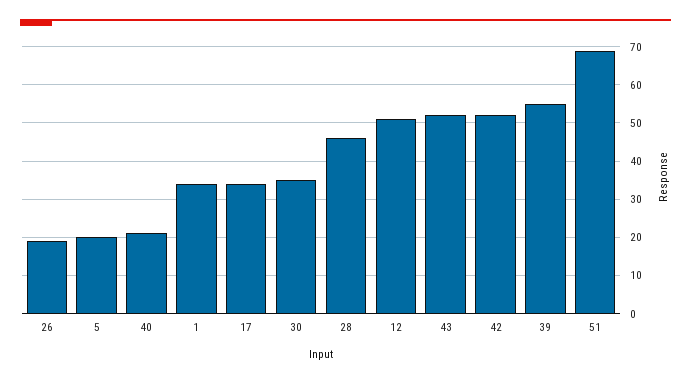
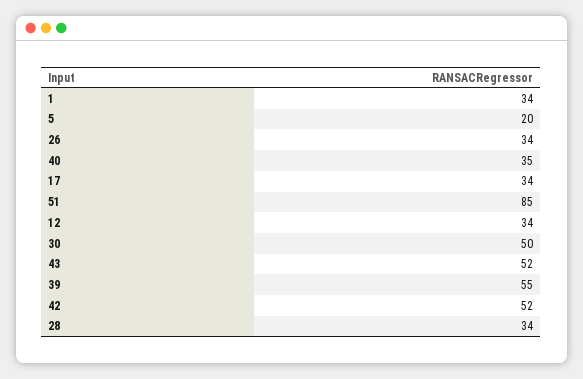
26: 20 -> 34
40: 20 -> 35
30: 35 -> 50
28: 45 -> 34
12: 50 -> 34
51: 70 -> 85

